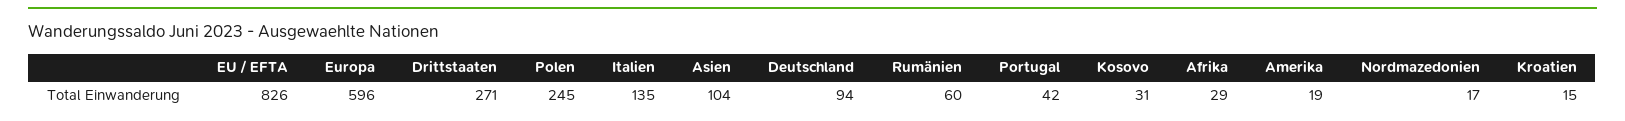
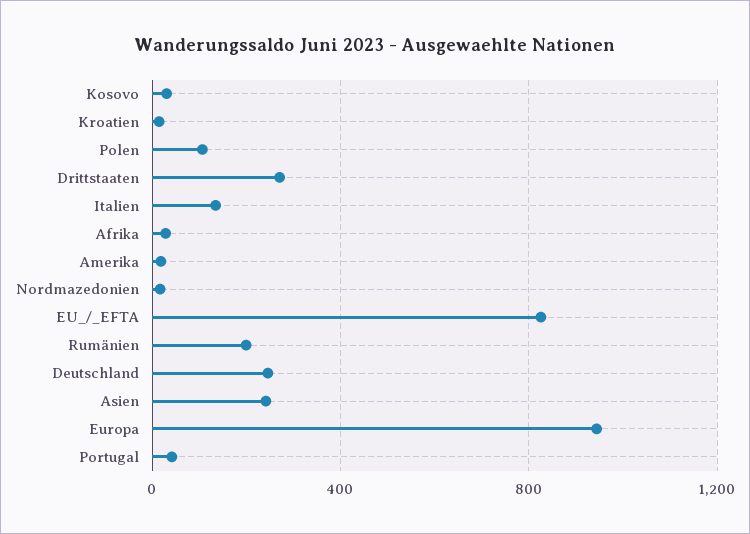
Europa: 596 -> 950
Polen: 245 -> 100
Asien: 104 -> 250
Deutschland: 94 -> 250
Rumänien: 60 -> 200

